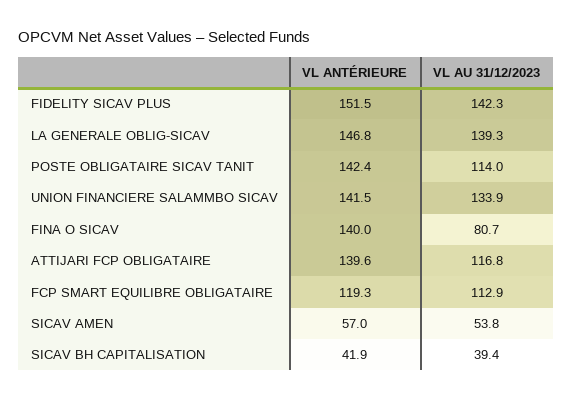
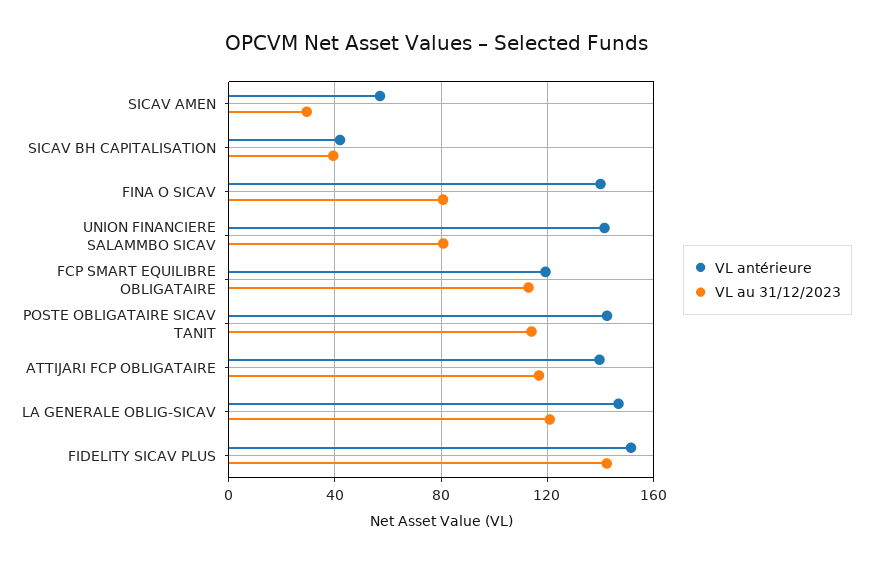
VL AU 31/12/2023, LA GENERALE OBLIG-SICAV: 139.3 -> 120
VL AU 31/12/2023, UNION FINANCIERE SALAMMBO SICAV: 133.9 -> 80
VL AU 31/12/2023, SICAV AMEN: 53.8 -> 30

